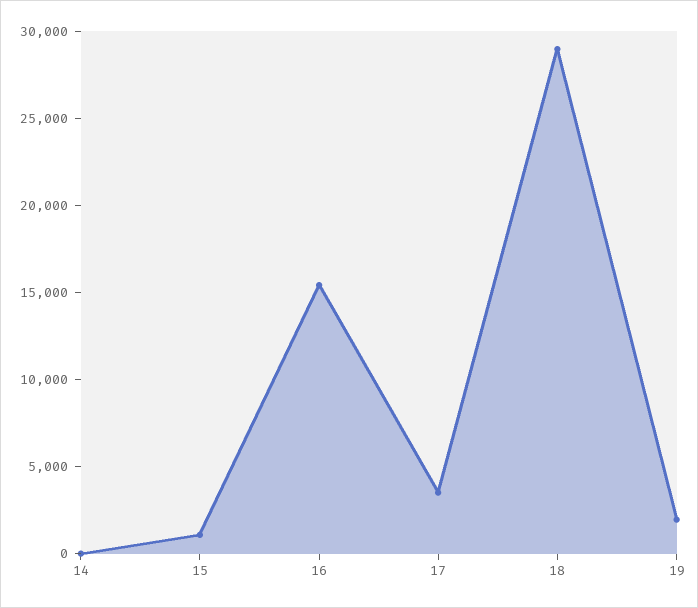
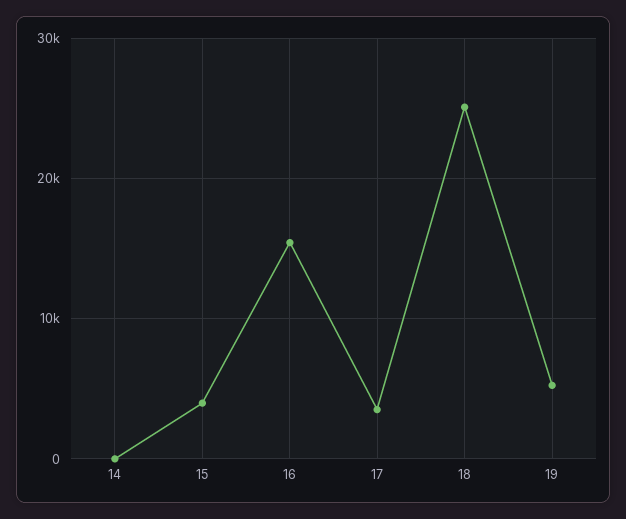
15: 1000 -> 4000
18: 29000 -> 25000
19: 2000 -> 5000

